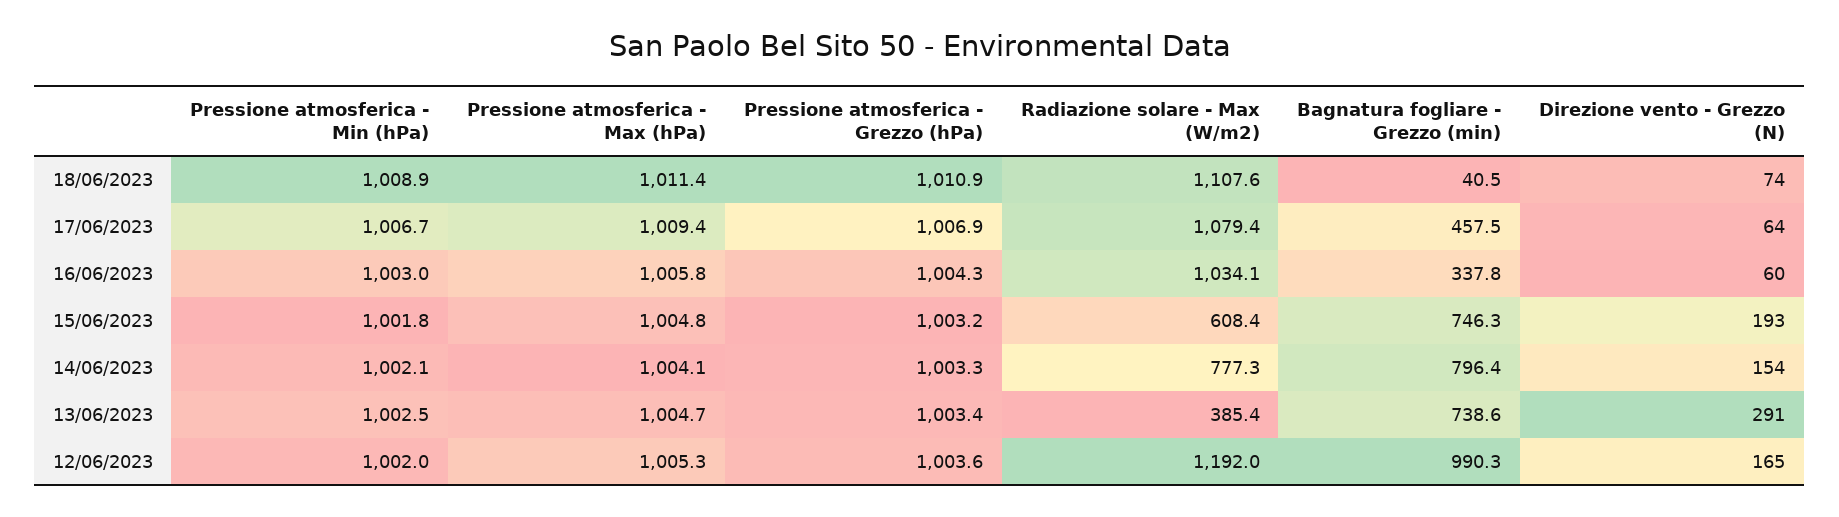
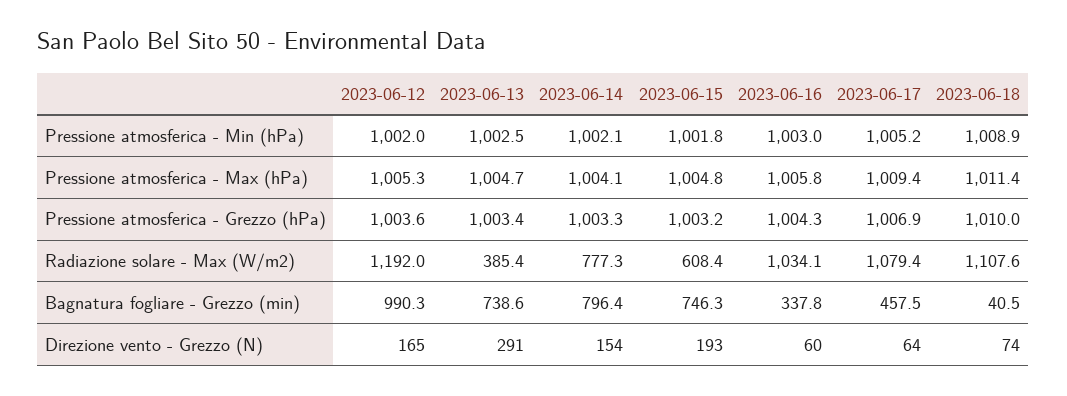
Pressione atmosferica - Grezzo (hPa), 18/06/2023: 1010.9 -> 1010
Pressione atmosferica - Min (hPa), 17/06/2023: 1006.7 -> 1005.2

